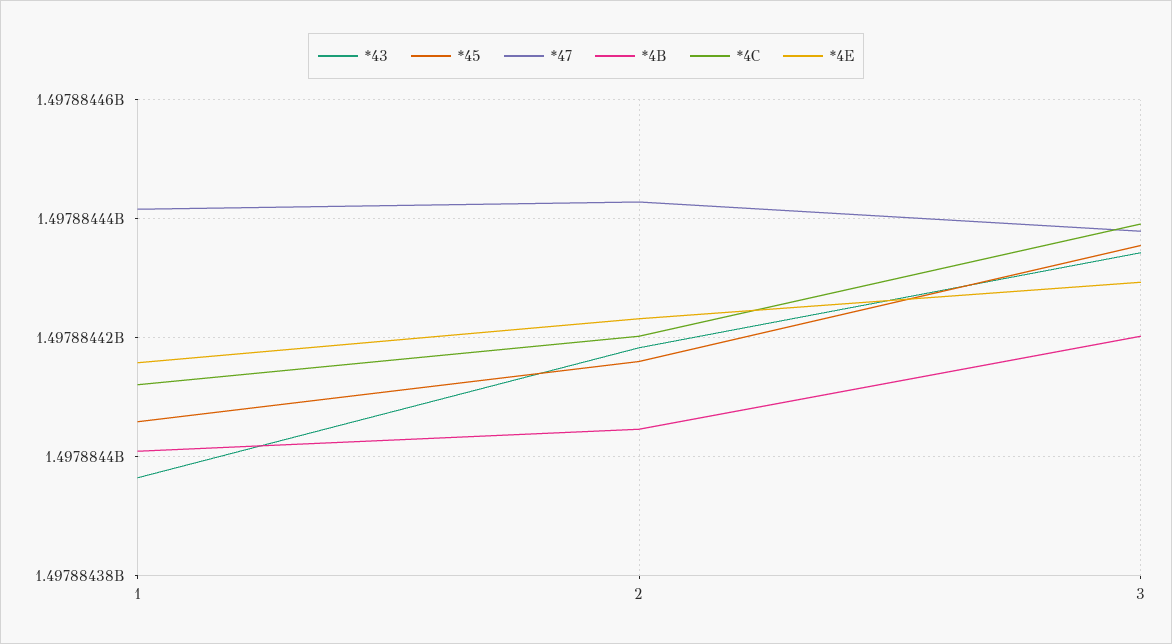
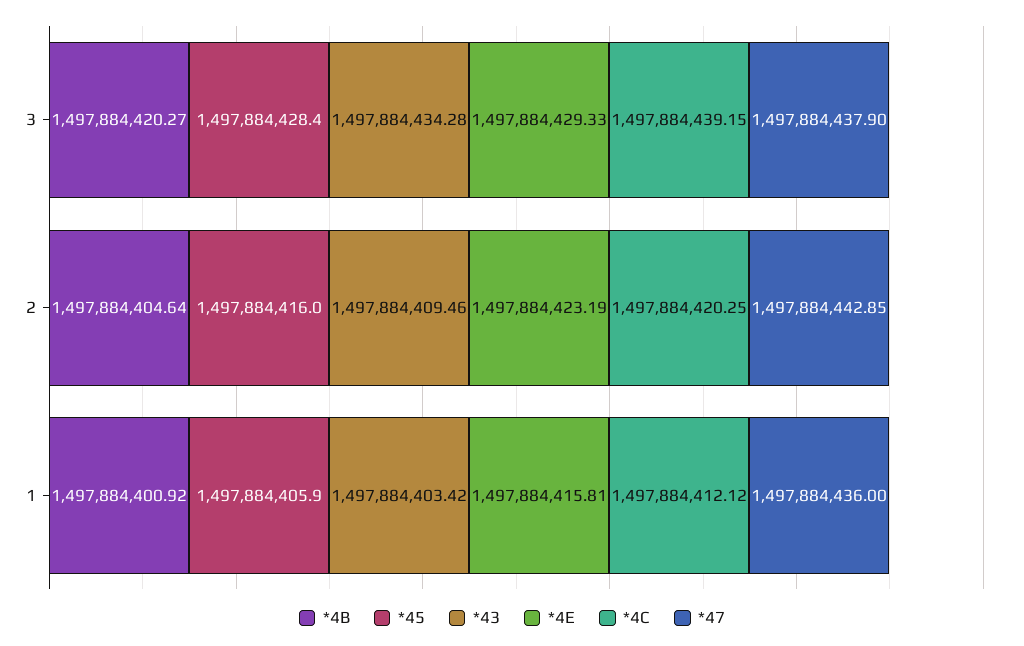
*43, 1: 1497884396 -> 1497884403.42
*47, 1: 1497884442 -> 1497884436
*43, 2: 1497884418 -> 1497884409.46
*45, 3: 1497884436 -> 1497884428.4

